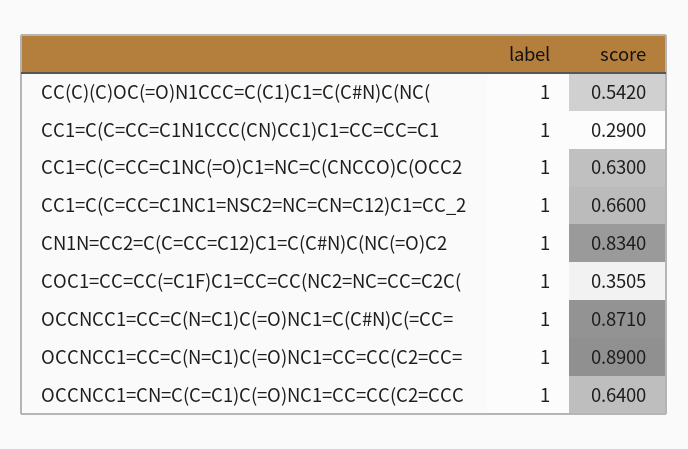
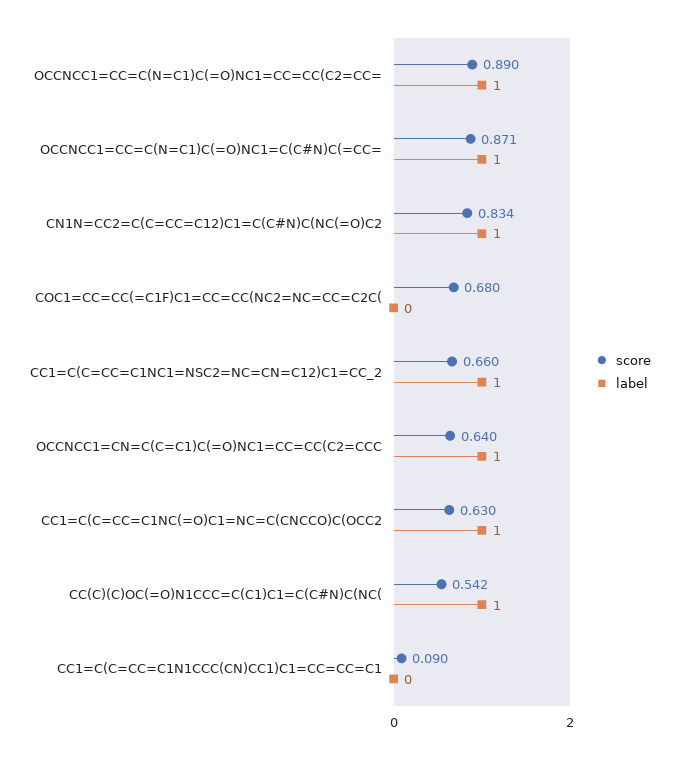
label, CC1=C(C=CC=C1N1CCC(CN)CC1)C1=CC=CC=C1: 1 -> 0
score, CC1=C(C=CC=C1N1CCC(CN)CC1)C1=CC=CC=C1: 0.29 -> 0.09
label, COC1=CC=CC(=C1F)C1=CC=CC(NC2=NC=CC=C2C(: 1 -> 0
score, COC1=CC=CC(=C1F)C1=CC=CC(NC2=NC=CC=C2C(: 0.3505 -> 0.68

